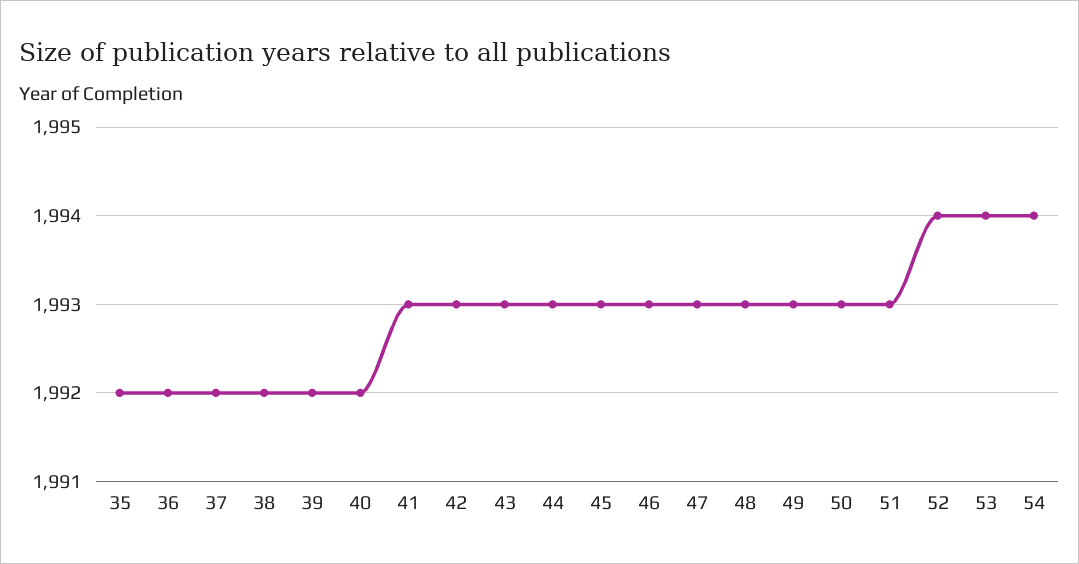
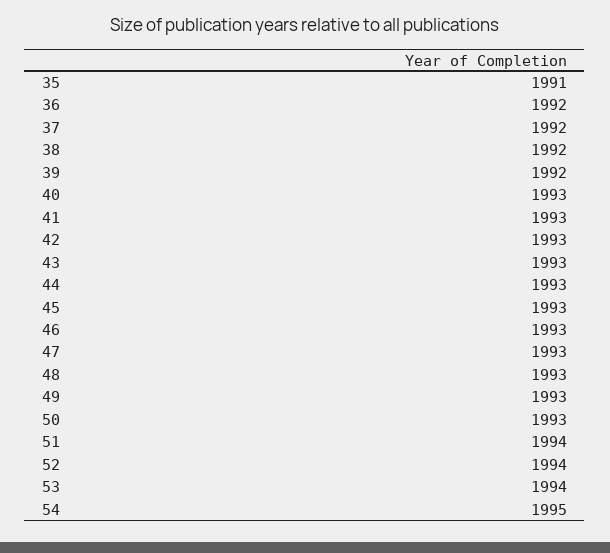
35: 1992 -> 1991
40: 1992 -> 1993
51: 1993 -> 1994
54: 1994 -> 1995

